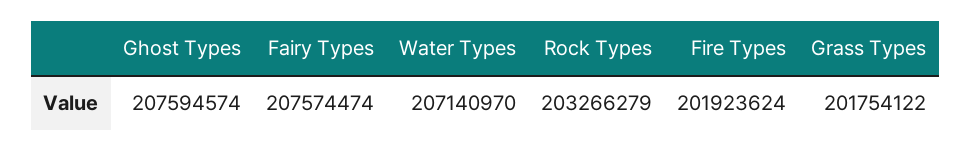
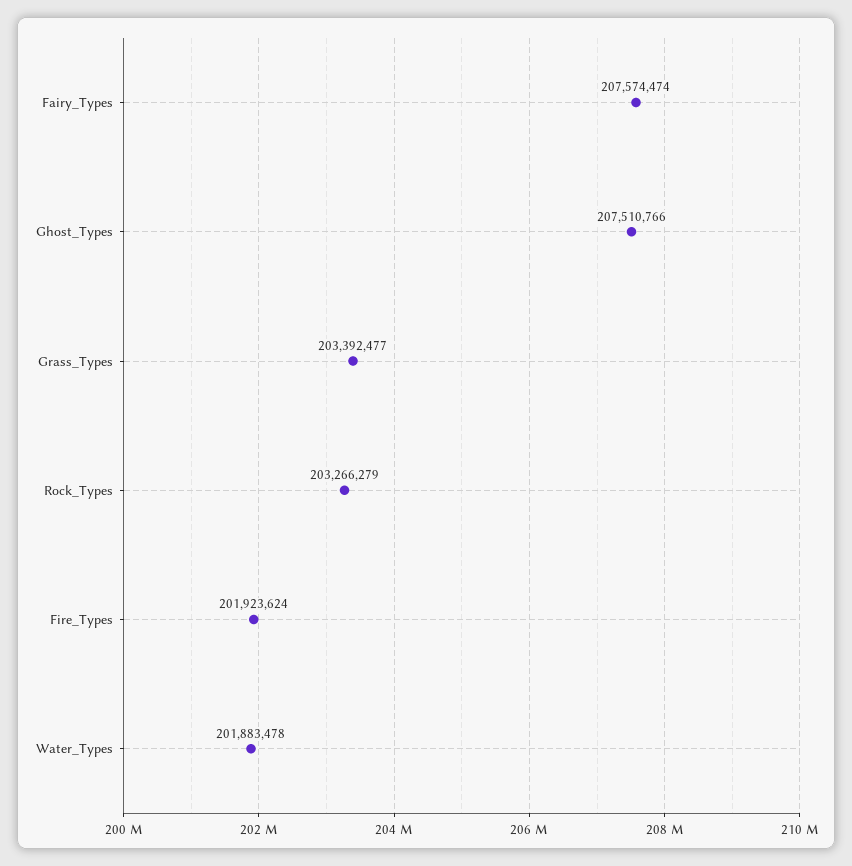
Ghost Types: 207594574 -> 207510766
Water Types: 207140970 -> 201883478
Grass Types: 201754122 -> 203392477

